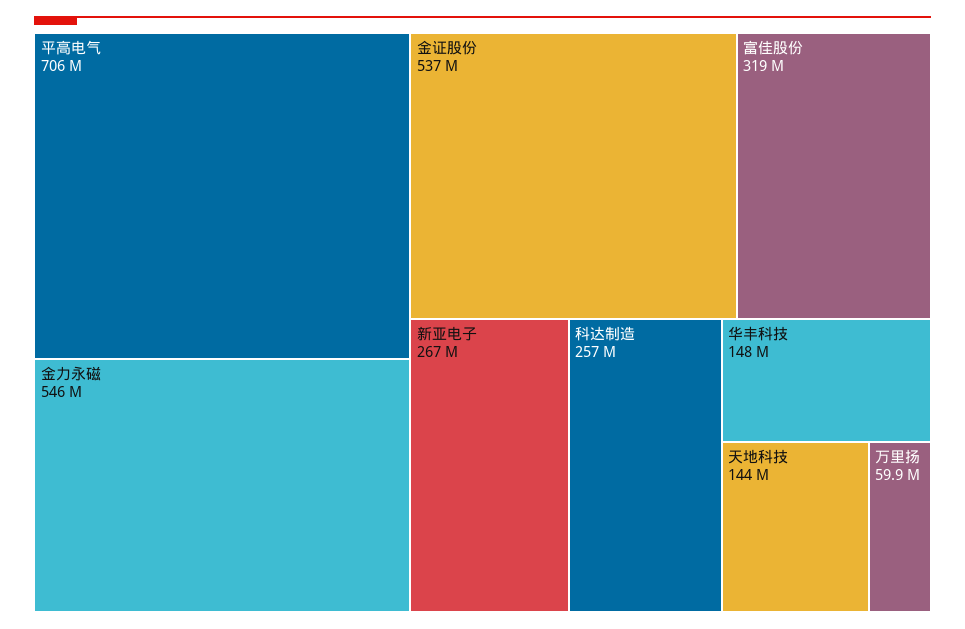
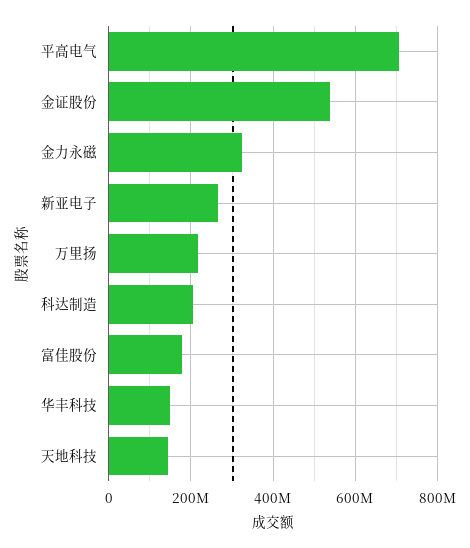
金力永磁: 546000000 -> 320000000
富佳股份: 319000000 -> 180000000
科达制造: 257000000 -> 200000000
万里扬: 59900000 -> 220000000

